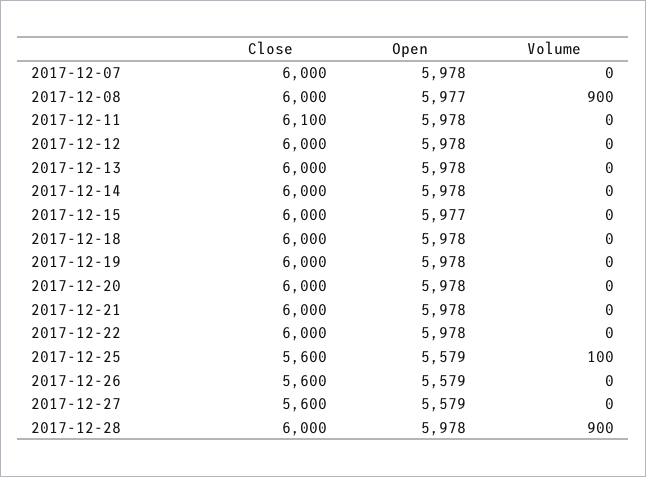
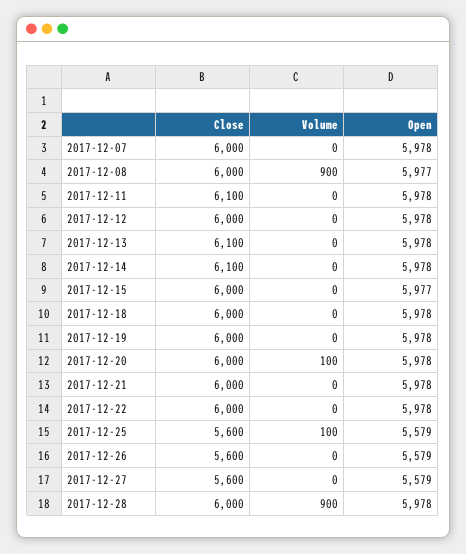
Close, 2017-12-13: 6000 -> 6100
Close, 2017-12-14: 6000 -> 6100
Volume, 2017-12-20: 0 -> 100

